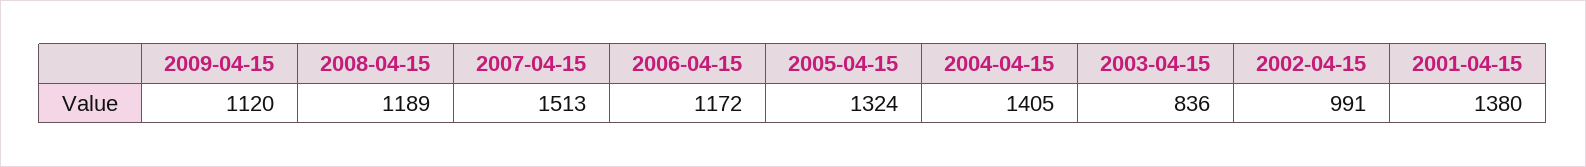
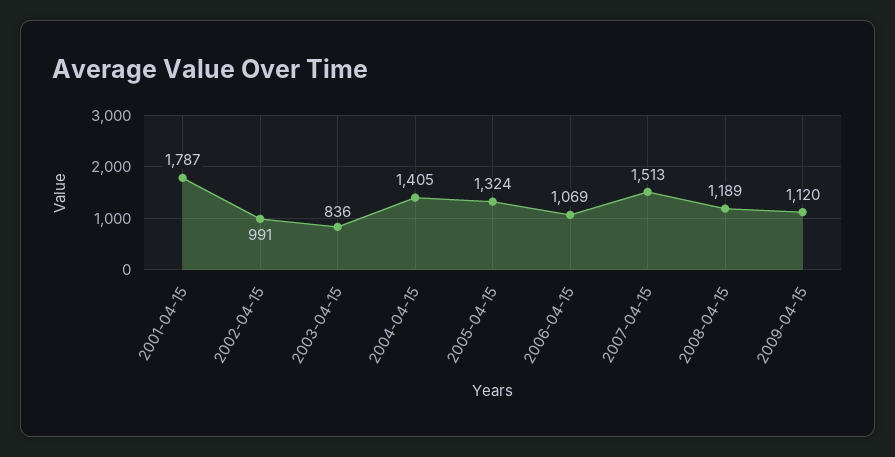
2006-04-15: 1172 -> 1069
2001-04-15: 1380 -> 1787

